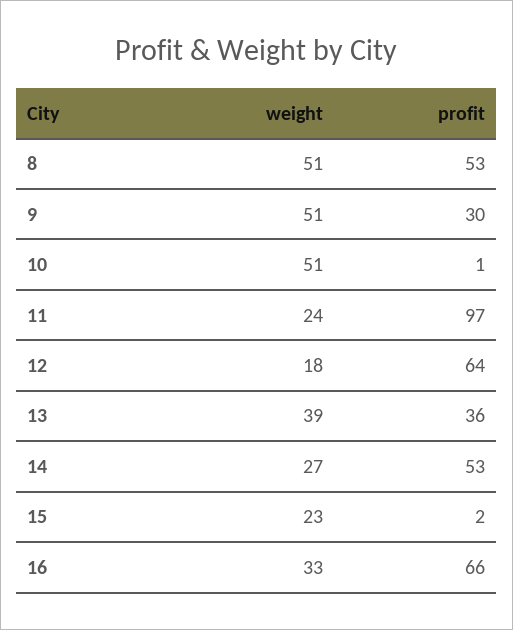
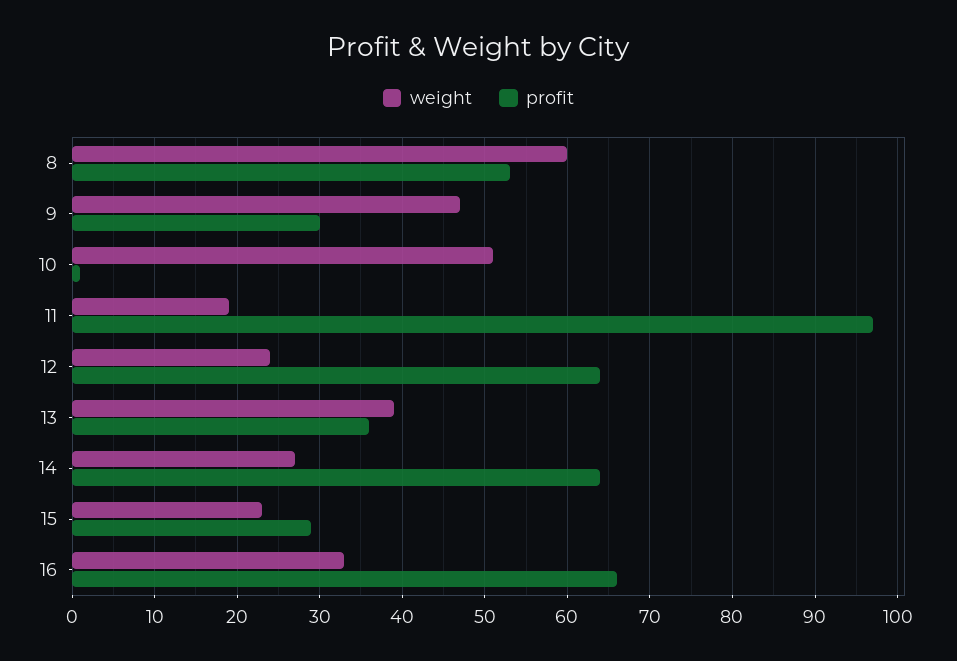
weight, 8: 51 -> 60
weight, 9: 51 -> 47
weight, 11: 24 -> 19
weight, 12: 18 -> 24
profit, 14: 53 -> 64
profit, 15: 2 -> 29

